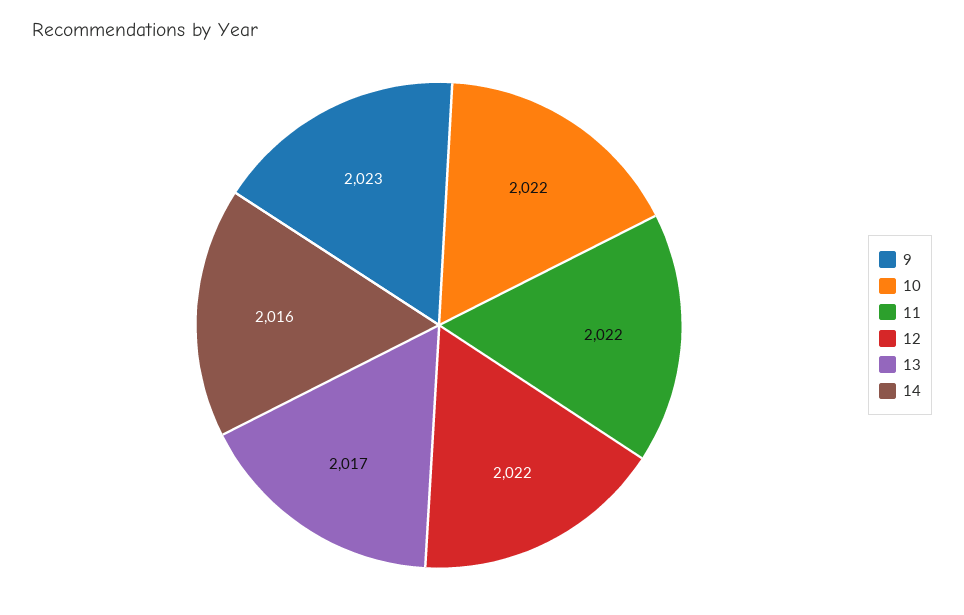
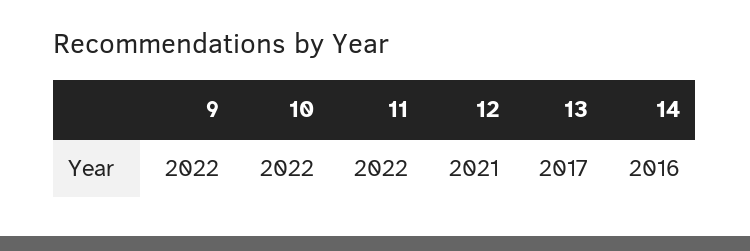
9: 2023 -> 2022
12: 2022 -> 2021

